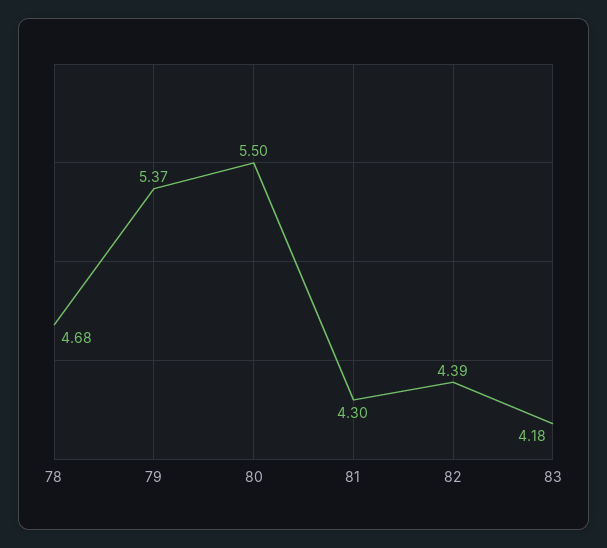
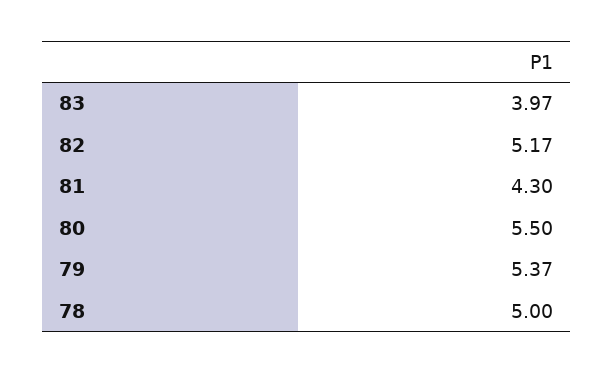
78: 4.68 -> 5
82: 4.39 -> 5.17
83: 4.18 -> 3.97

